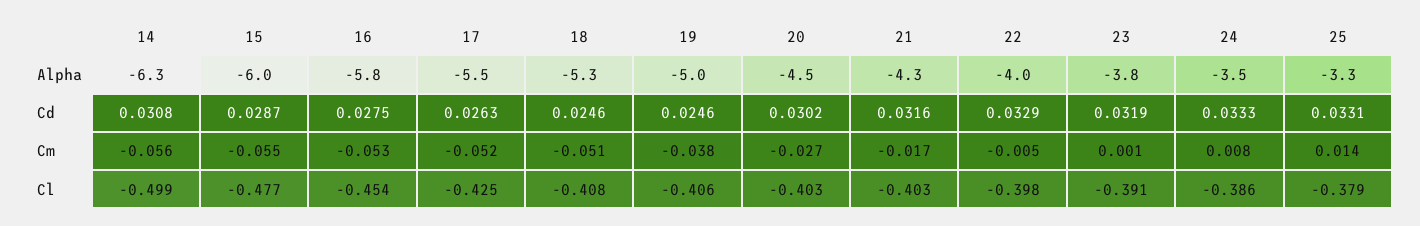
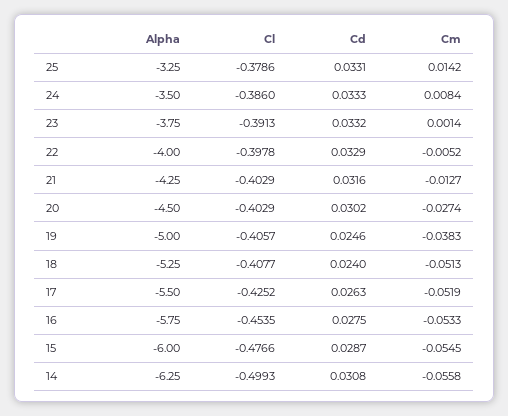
18, Cd: 0.0246 -> 0.024
23, Cd: 0.0319 -> 0.0332
21, Cm: -0.017 -> -0.0127

